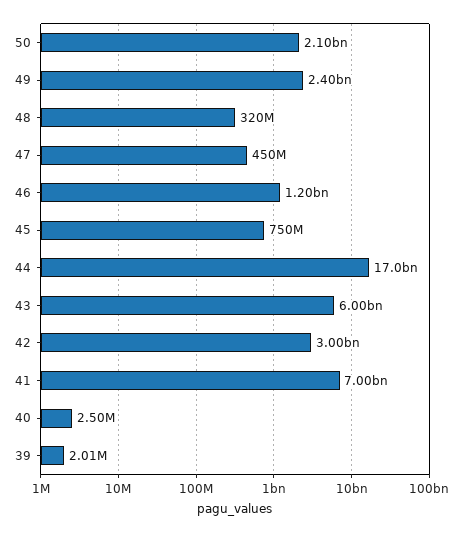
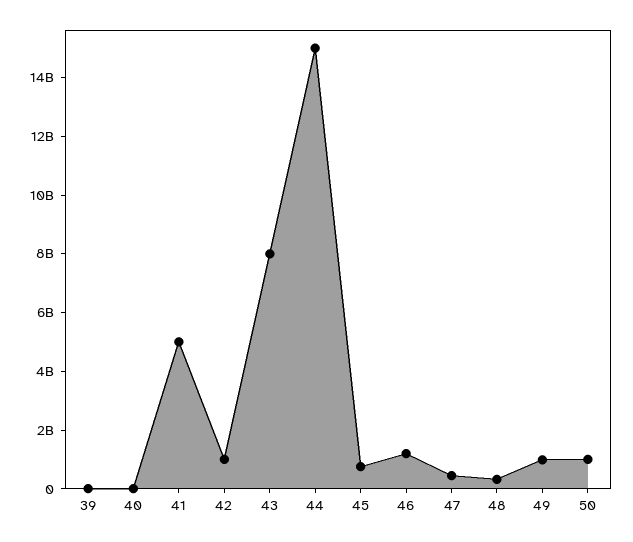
50: 2100000000 -> 1000000000
49: 2400000000 -> 1000000000
44: 17000000000 -> 15000000000
43: 6000000000 -> 8000000000
42: 3000000000 -> 1000000000
41: 7000000000 -> 5000000000

